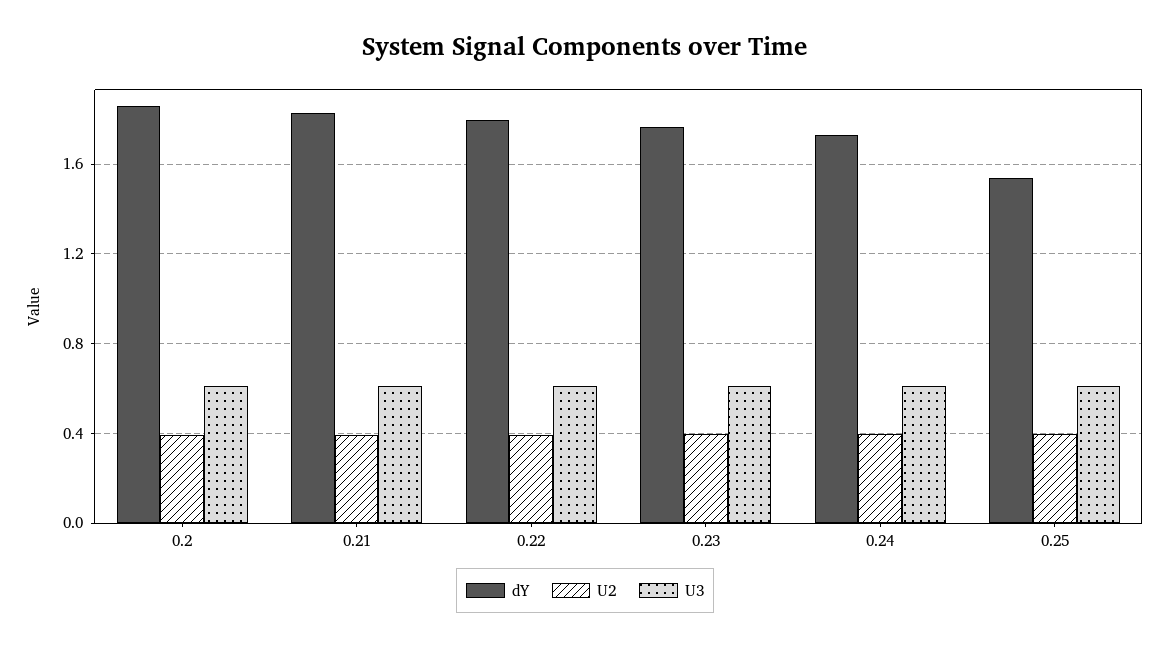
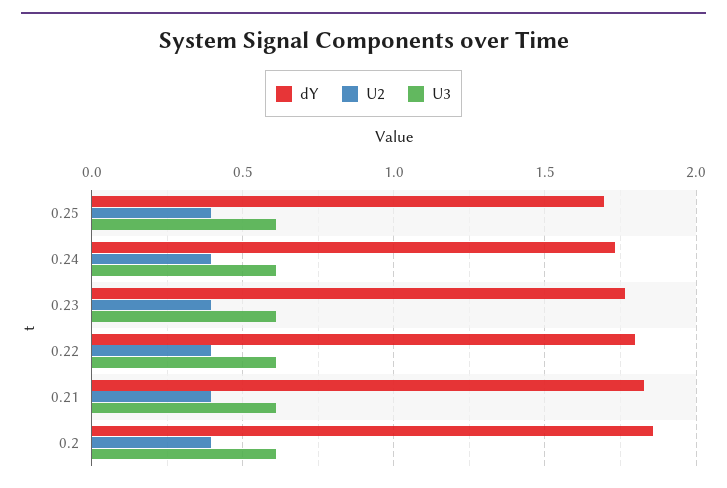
dY, 0.25: 1.55 -> 1.7

